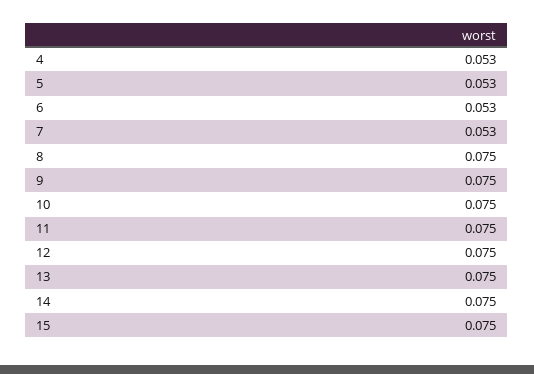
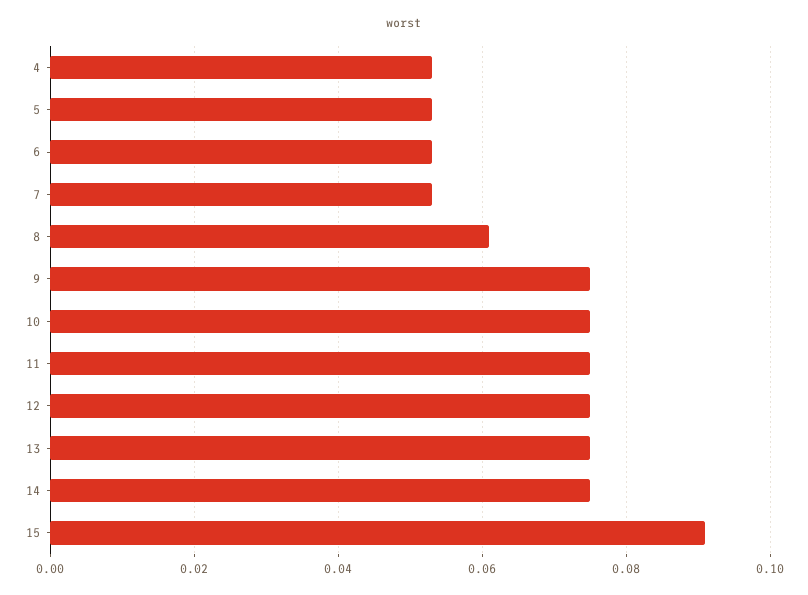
8: 0.075 -> 0.06
15: 0.075 -> 0.09

